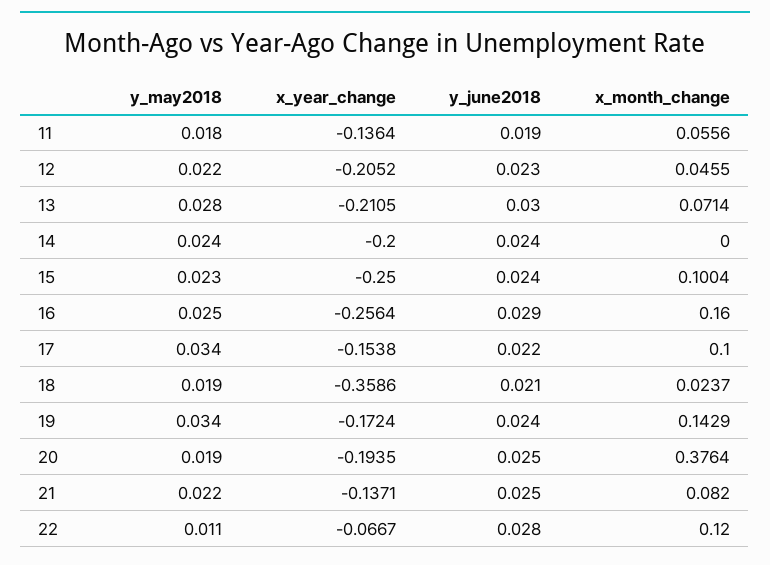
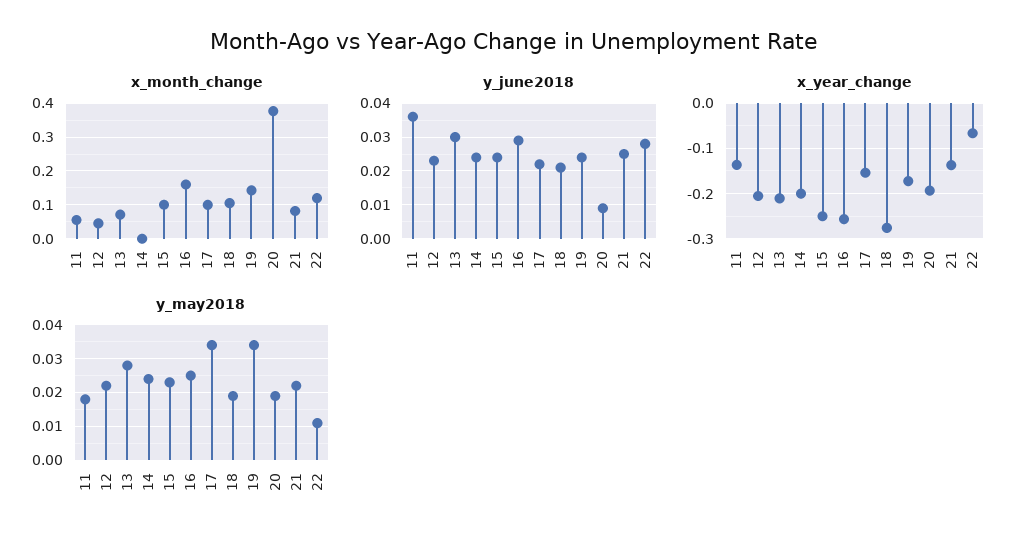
y_june2018, 11: 0.019 -> 0.035
x_year_change, 18: -0.3586 -> -0.28
x_month_change, 18: 0.0237 -> 0.1
y_june2018, 20: 0.025 -> 0.01

